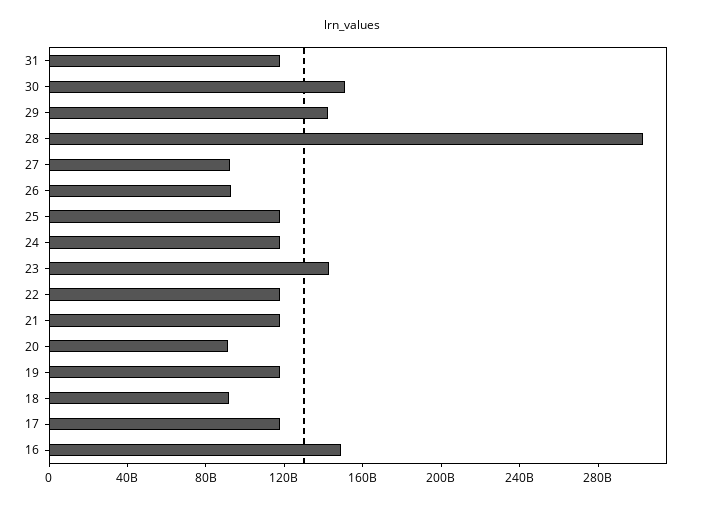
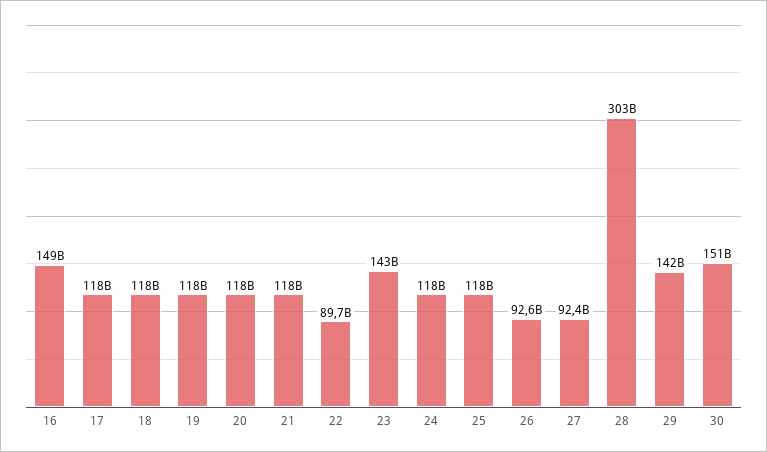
31: 120000000000 -> none
22: 120000000000 -> 89700000000
20: 90000000000 -> 118000000000
18: 90000000000 -> 118000000000

